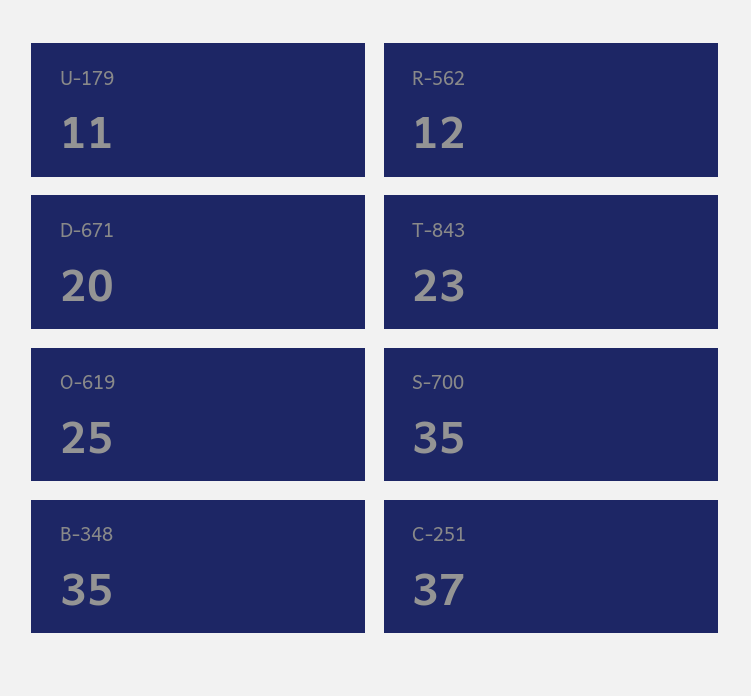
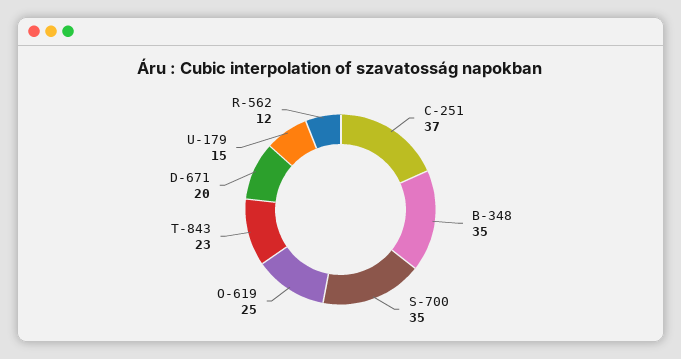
U-179: 11 -> 15

